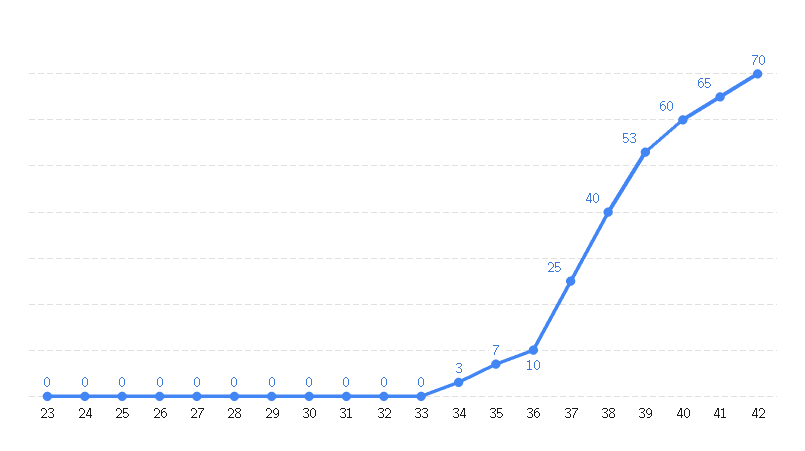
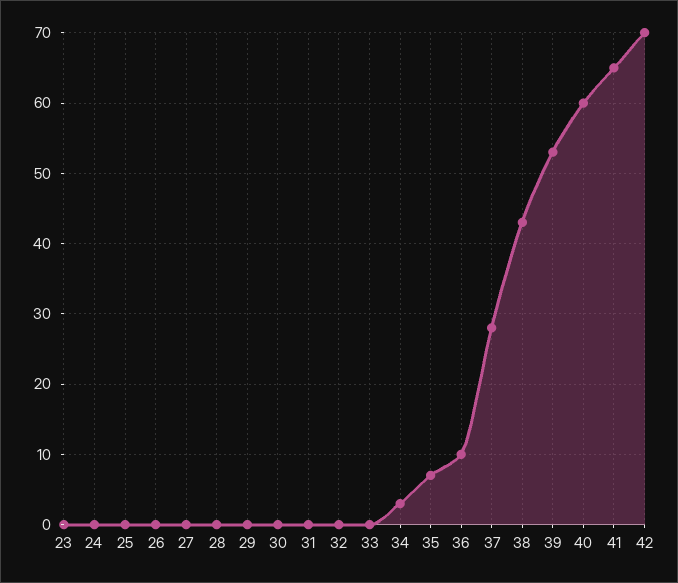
37: 25 -> 28
38: 40 -> 43

